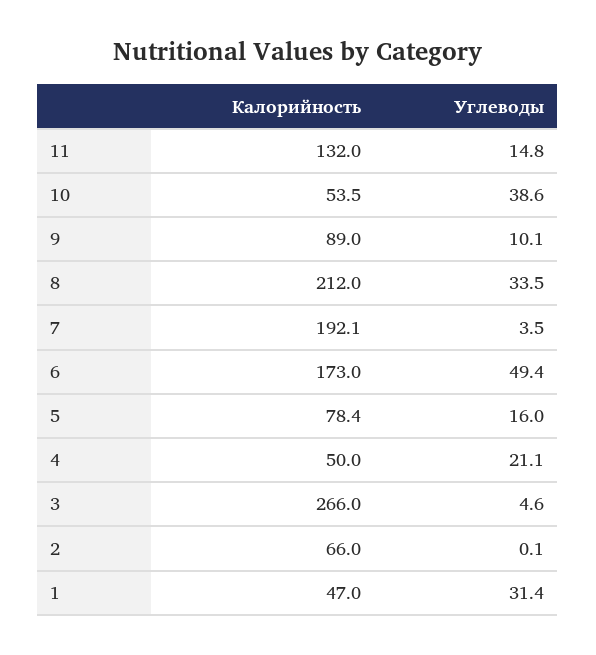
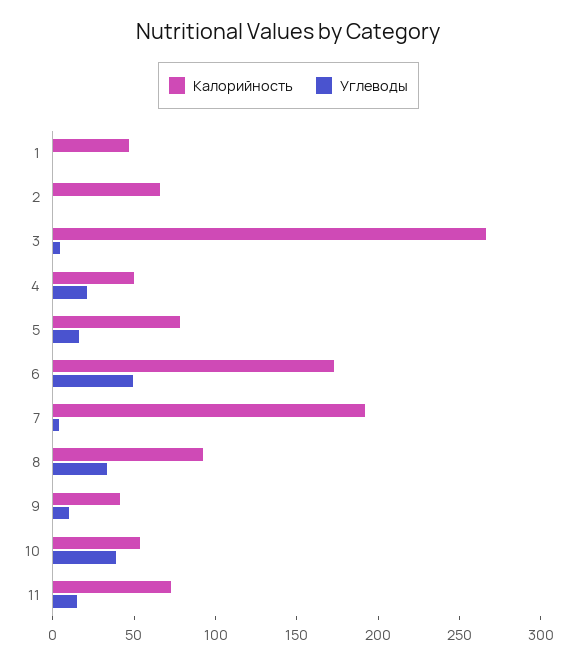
Калорийность, 11: 132 -> 70
Калорийность, 9: 89 -> 40
Калорийность, 8: 212 -> 90
Углеводы, 1: 31.4 -> 0

